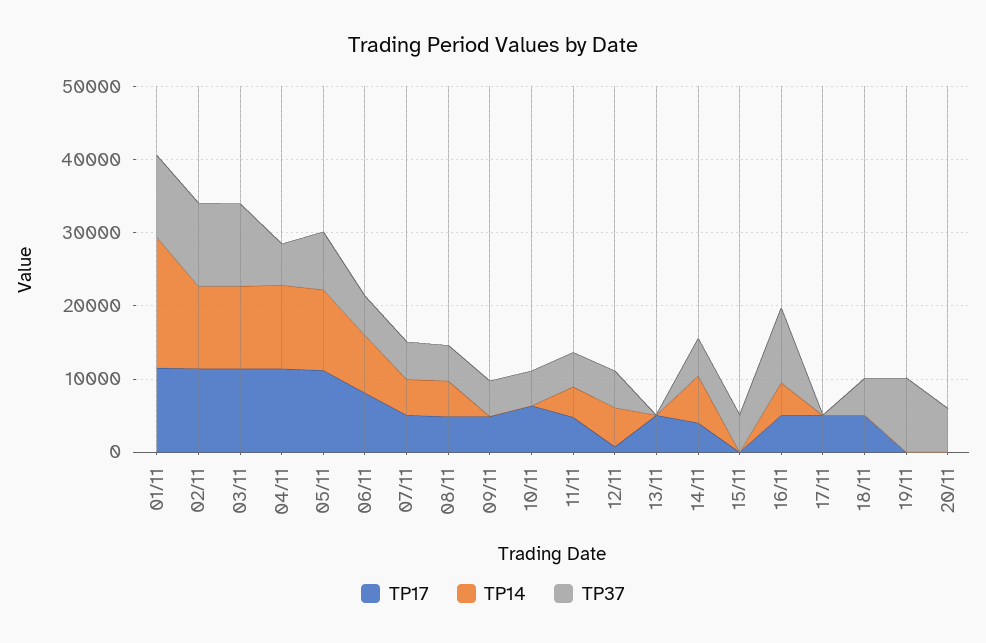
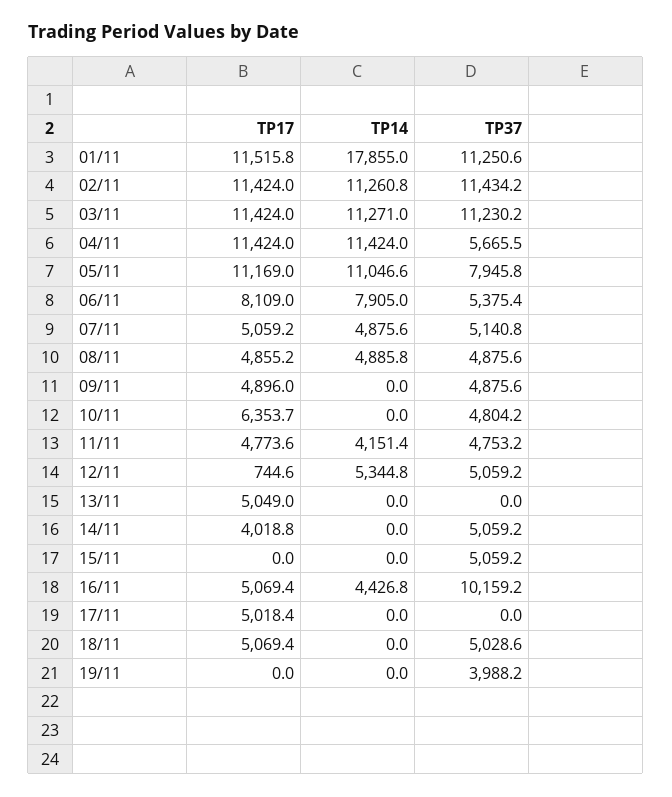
TP14, 14/11: 6000 -> 0
TP37, 19/11: 10000 -> 3988.2
TP17, 20/11: 0 -> none
TP14, 20/11: 0 -> none
TP37, 20/11: 6000 -> none

